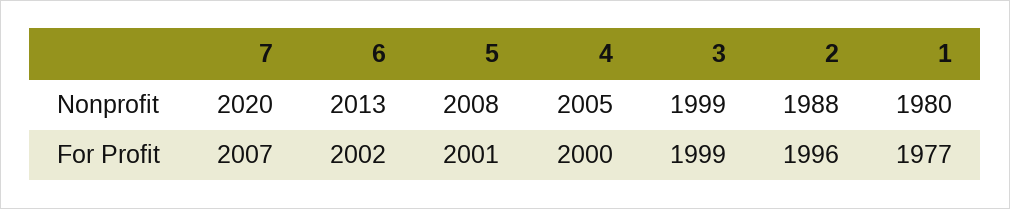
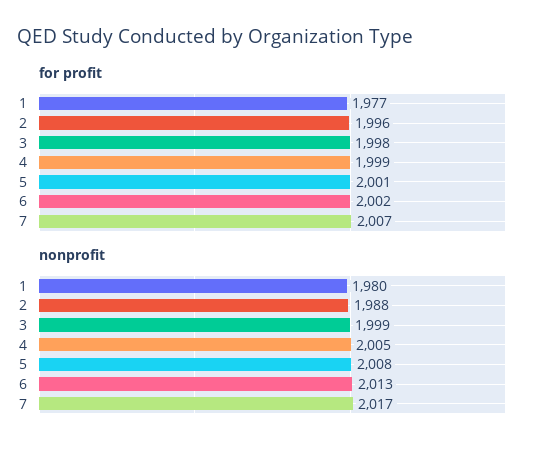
Nonprofit, 7: 2020 -> 2017
For Profit, 4: 2000 -> 1999
For Profit, 3: 1999 -> 1998

